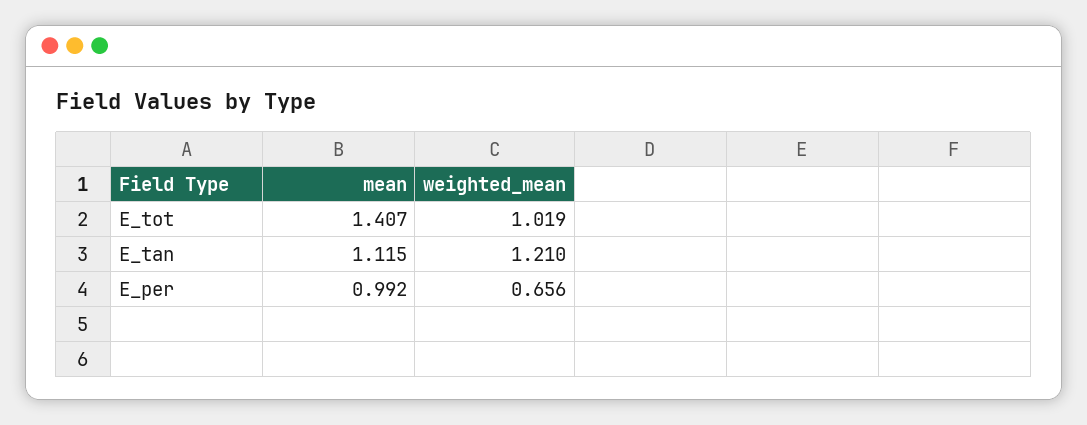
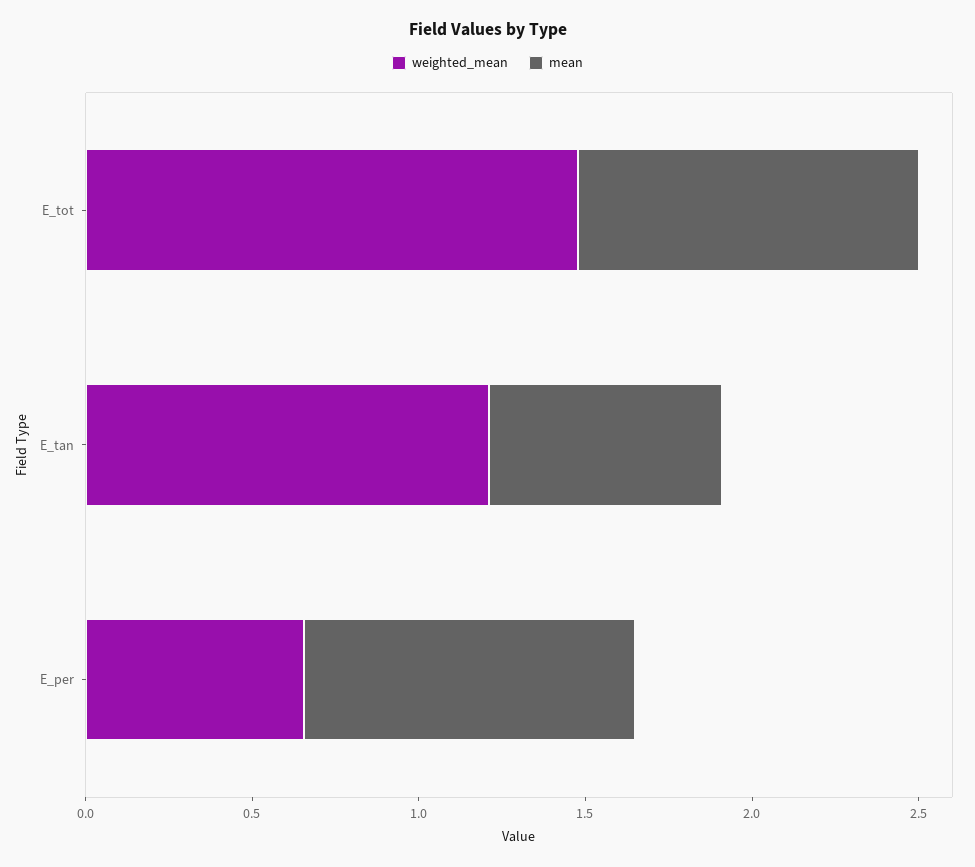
mean, E_tot: 1.407 -> 1
weighted_mean, E_tot: 1.019 -> 1.5
mean, E_tan: 1.115 -> 0.7

